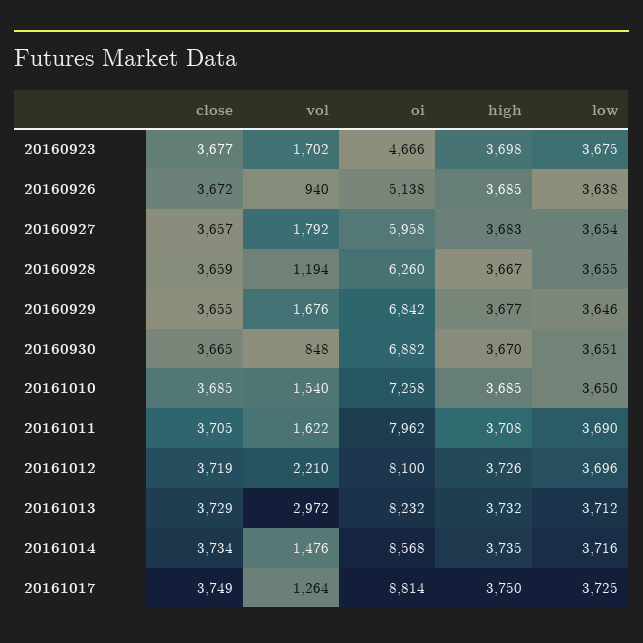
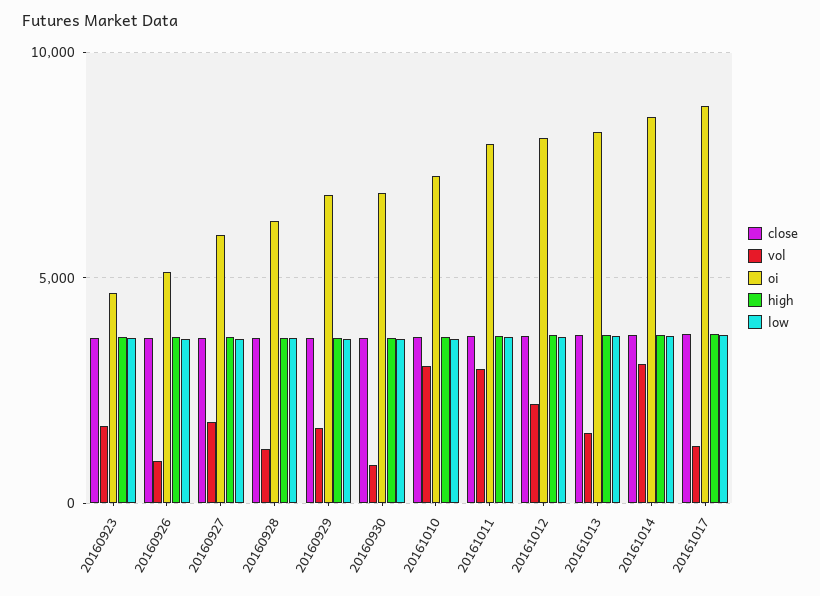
vol, 20161010: 1540 -> 3000
vol, 20161011: 1622 -> 3000
vol, 20161013: 2972 -> 1500
vol, 20161014: 1476 -> 3000

